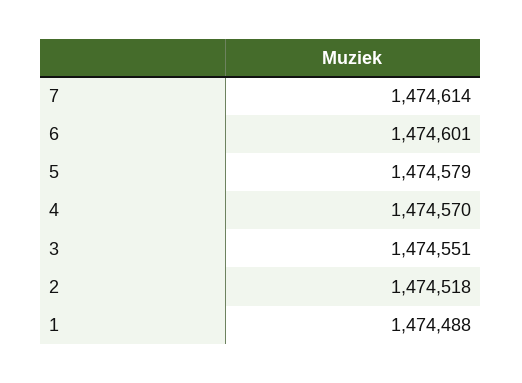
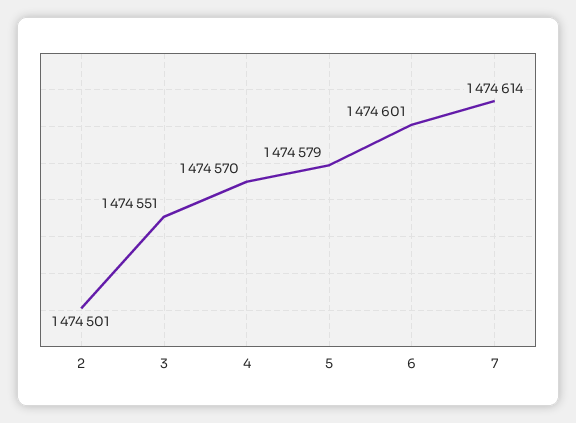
2: 1474518 -> 1474501
1: 1474488 -> none

